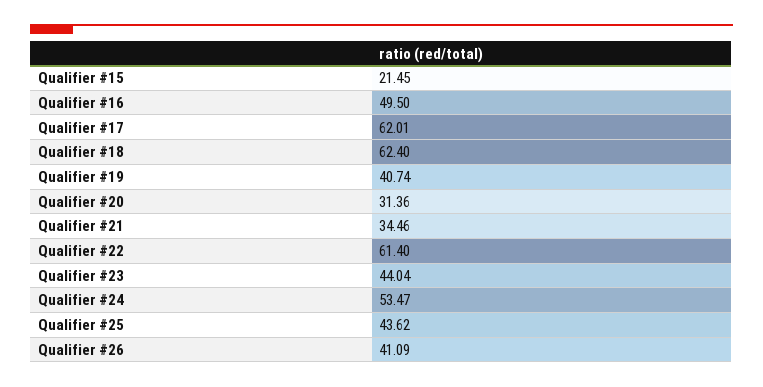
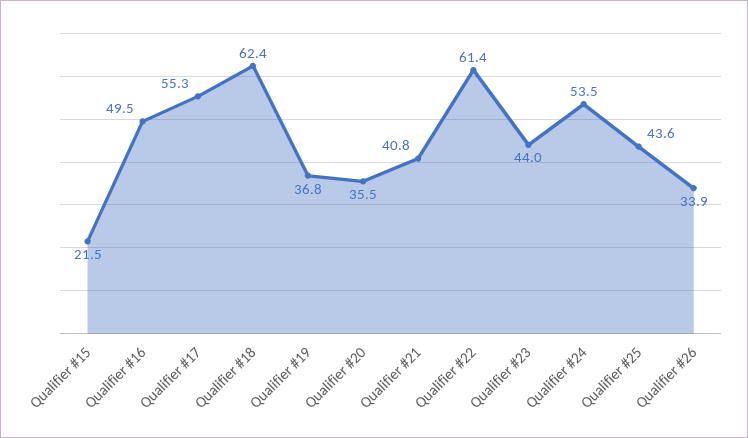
Qualifier #17: 62.01 -> 55.3
Qualifier #19: 40.74 -> 36.8
Qualifier #20: 31.36 -> 35.5
Qualifier #21: 34.46 -> 40.8
Qualifier #26: 41.09 -> 33.9

